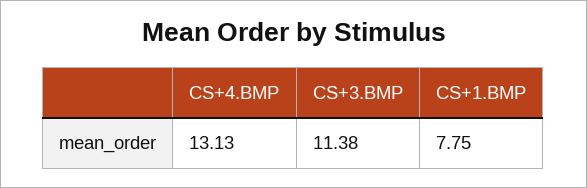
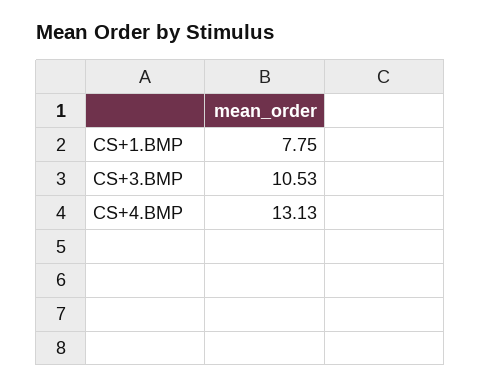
CS+3.BMP: 11.38 -> 10.53

